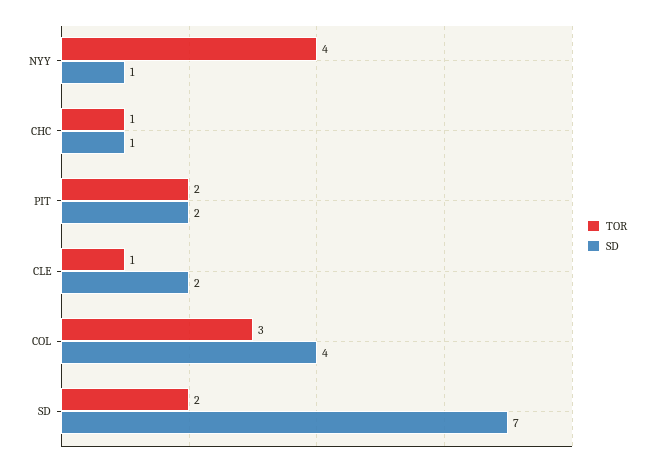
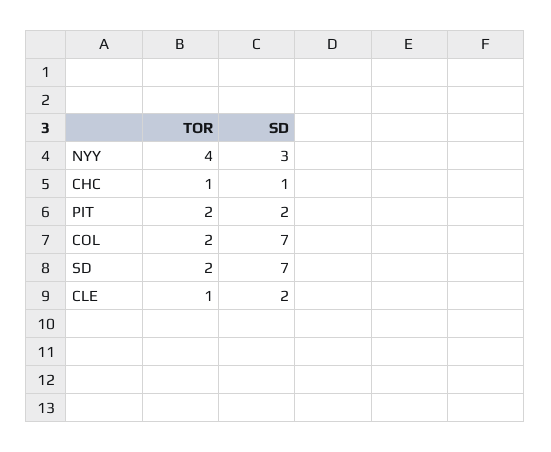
SD, NYY: 1 -> 3
TOR, COL: 3 -> 2
SD, COL: 4 -> 7

